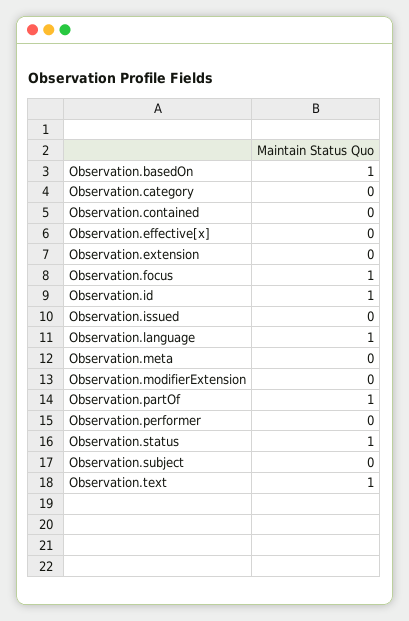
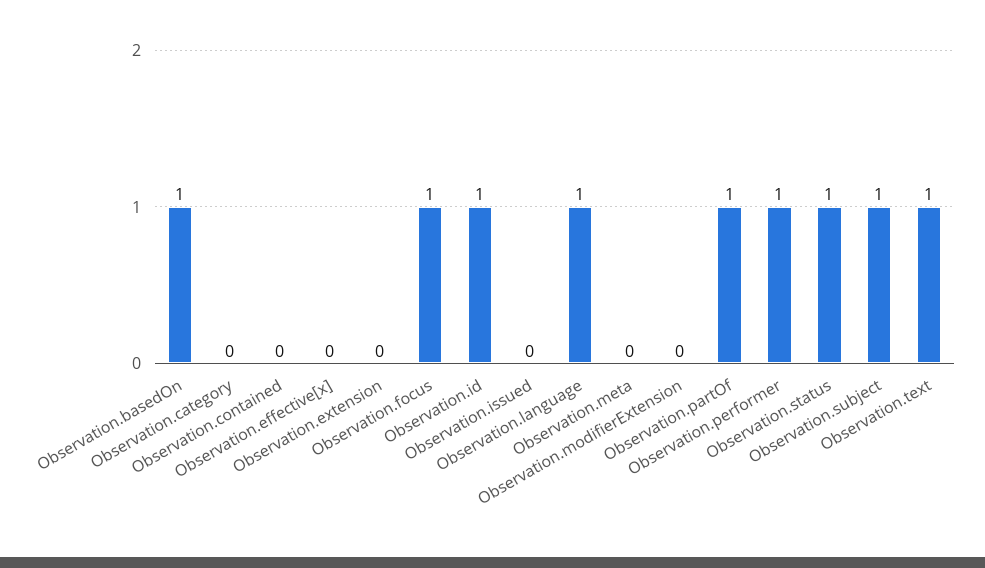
Observation.performer: 0 -> 1
Observation.subject: 0 -> 1

